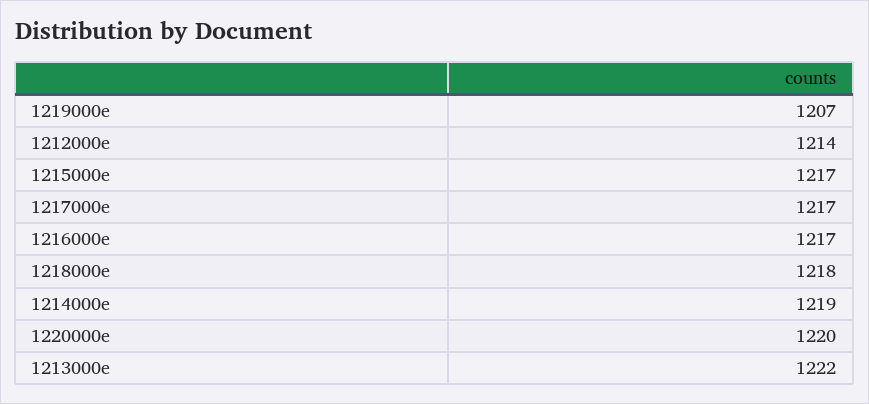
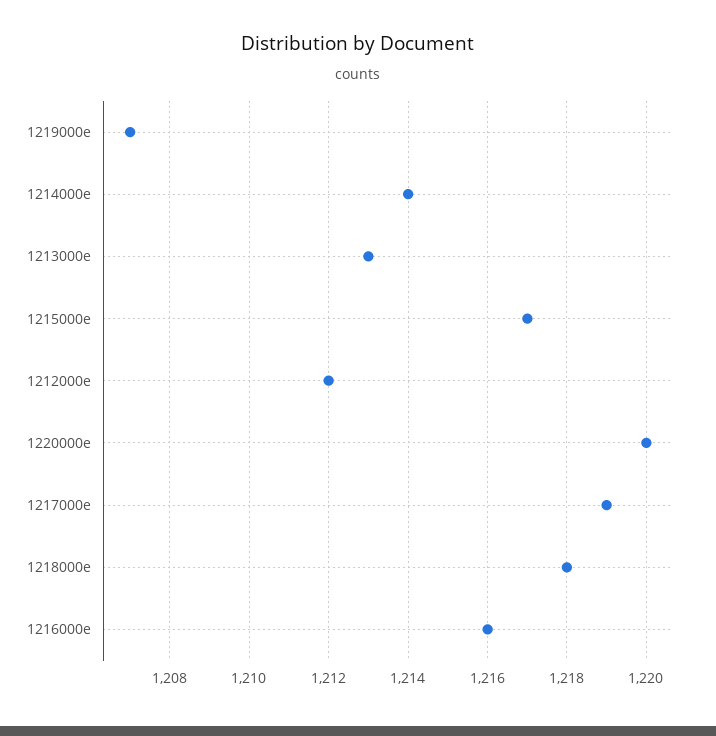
1212000e: 1214 -> 1212
1217000e: 1217 -> 1219
1216000e: 1217 -> 1216
1214000e: 1219 -> 1214
1213000e: 1222 -> 1213

